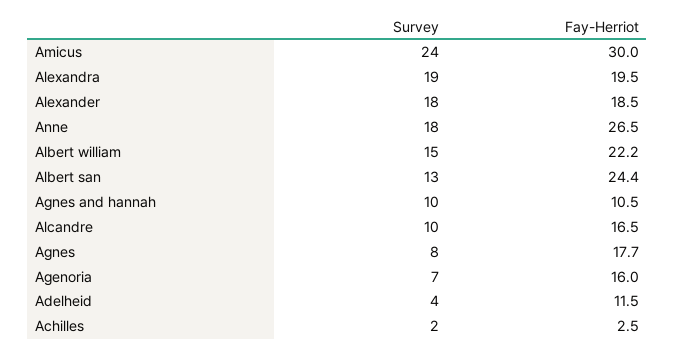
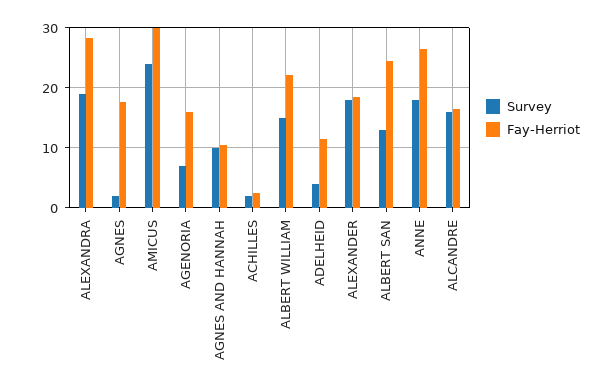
Fay-Herriot, Alexandra: 19.5 -> 28
Survey, Alcandre: 10 -> 16
Survey, Agnes: 8 -> 2

